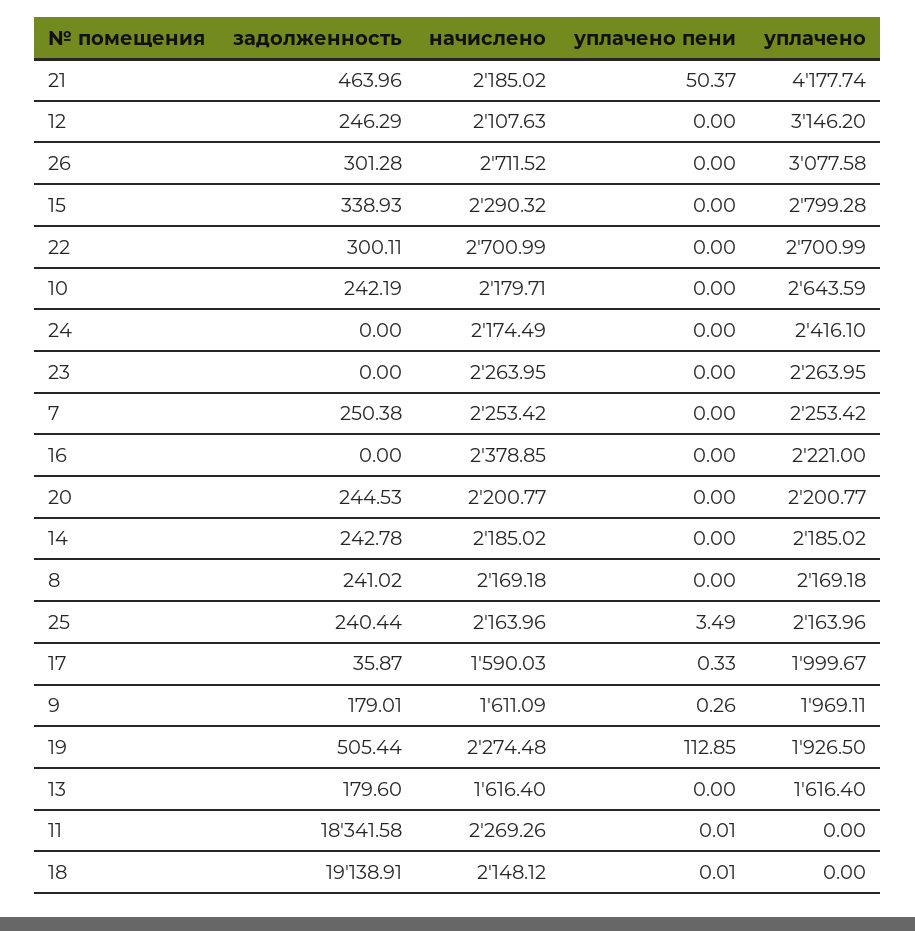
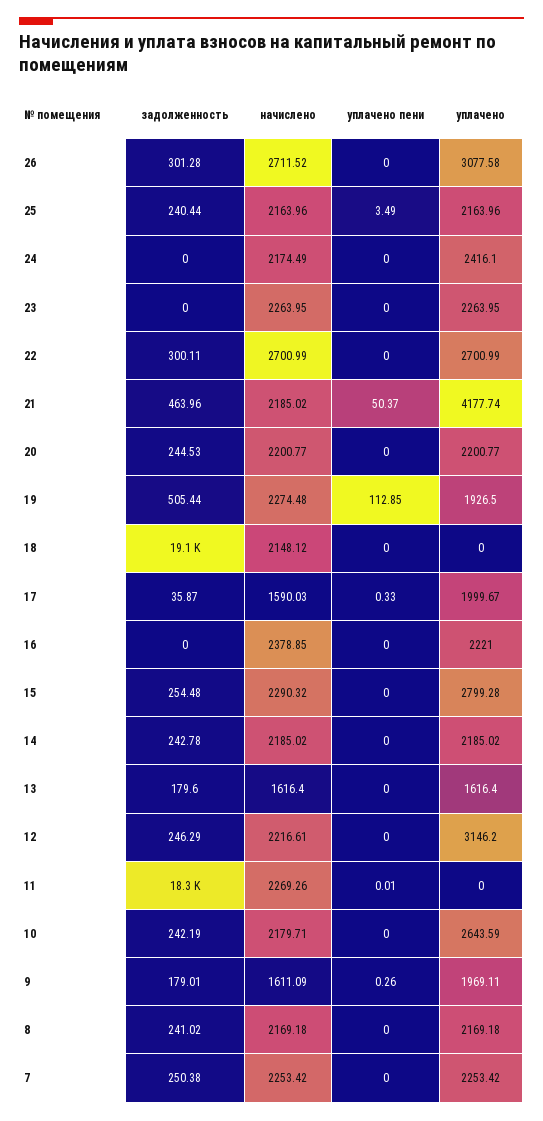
начислено, 12: 2107.63 -> 2216.61
задолженность, 15: 338.93 -> 254.48
уплачено пени, 18: 0.01 -> 0

